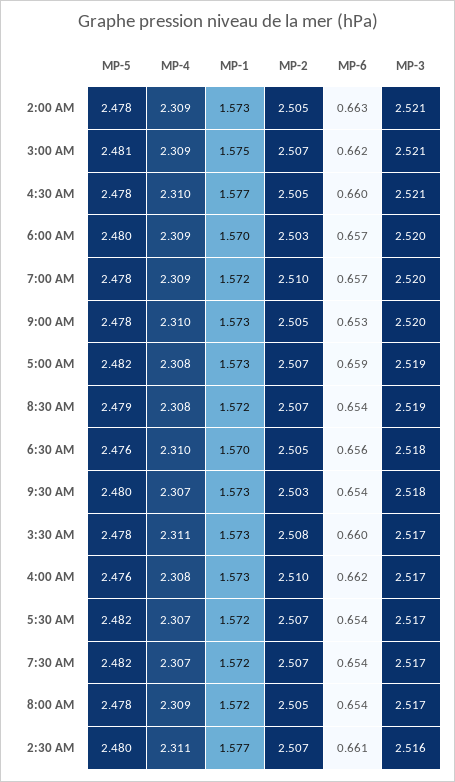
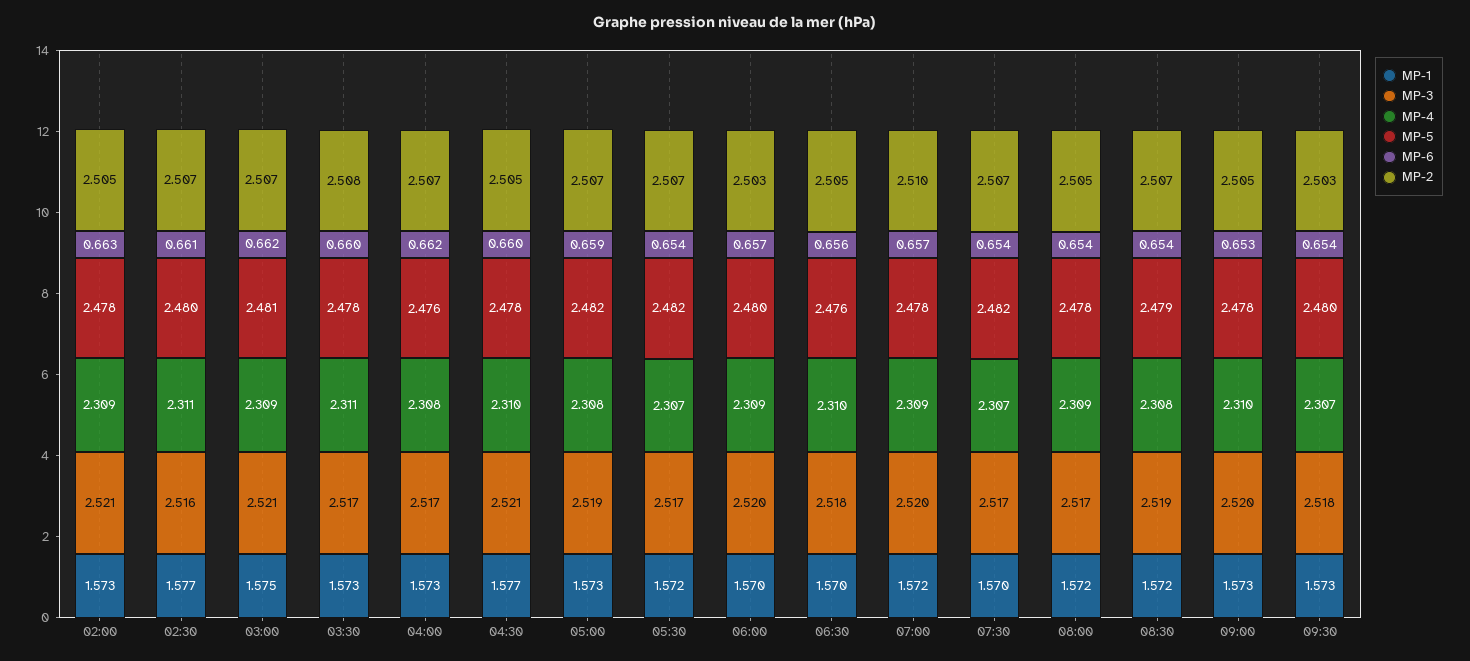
MP-2, 4:00 AM: 2.51 -> 2.507
MP-1, 7:30 AM: 1.572 -> 1.57

